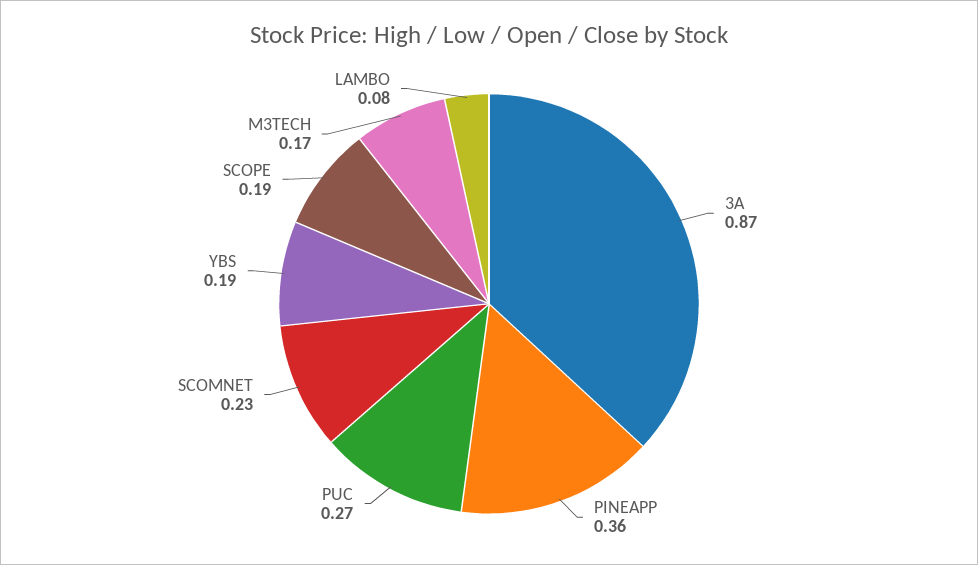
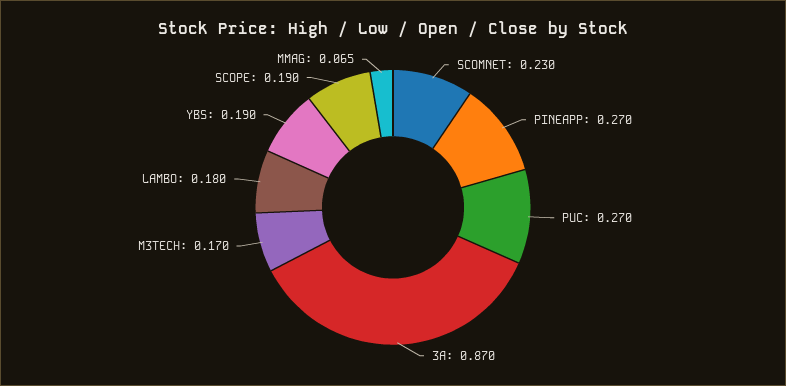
PINEAPP: 0.36 -> 0.27
LAMBO: 0.08 -> 0.18
MMAG: none -> 0.065

